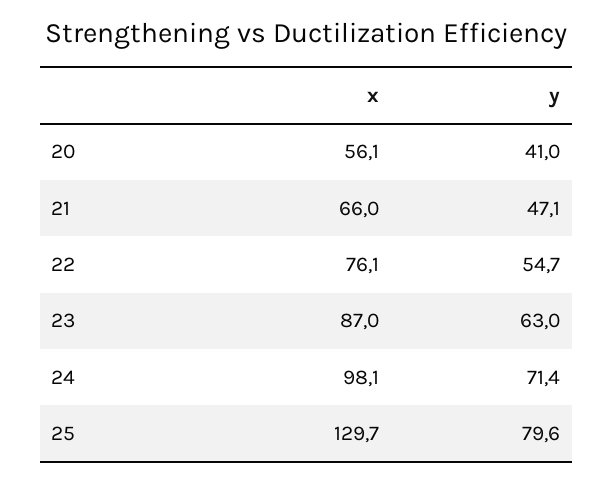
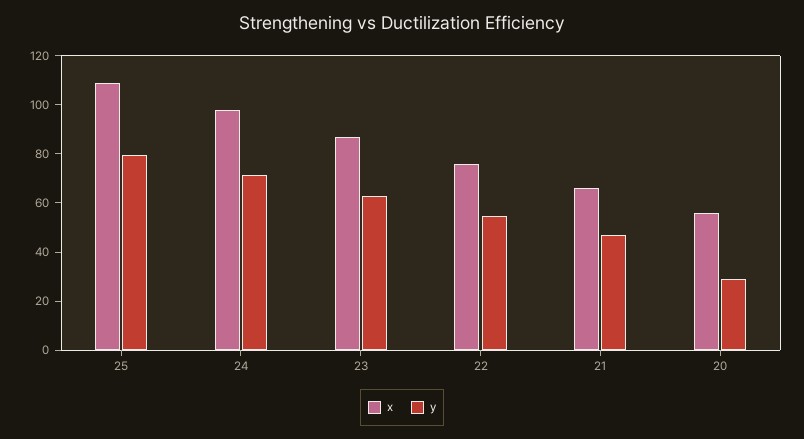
y, 20: 41 -> 30
x, 25: 129.7 -> 110

